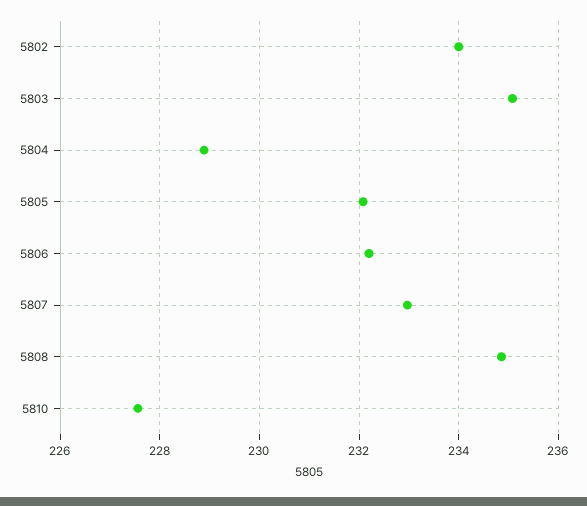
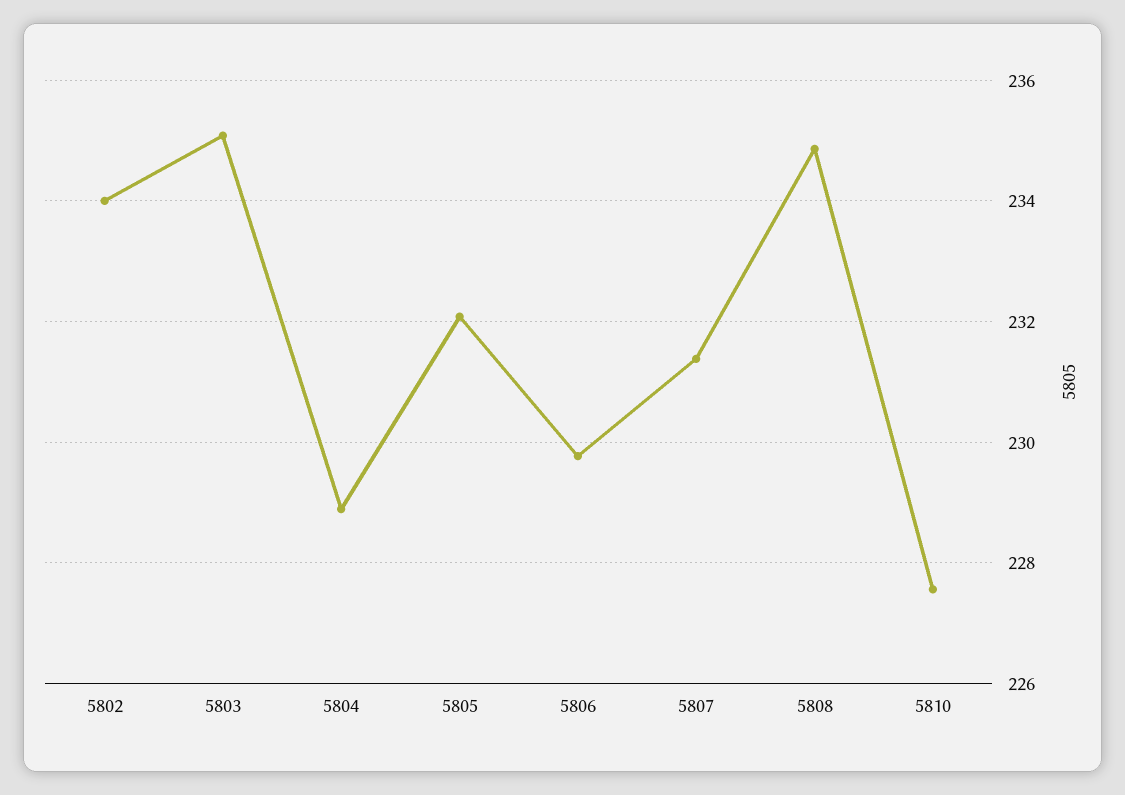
5806: 232.2 -> 229.8
5807: 233 -> 231.4

